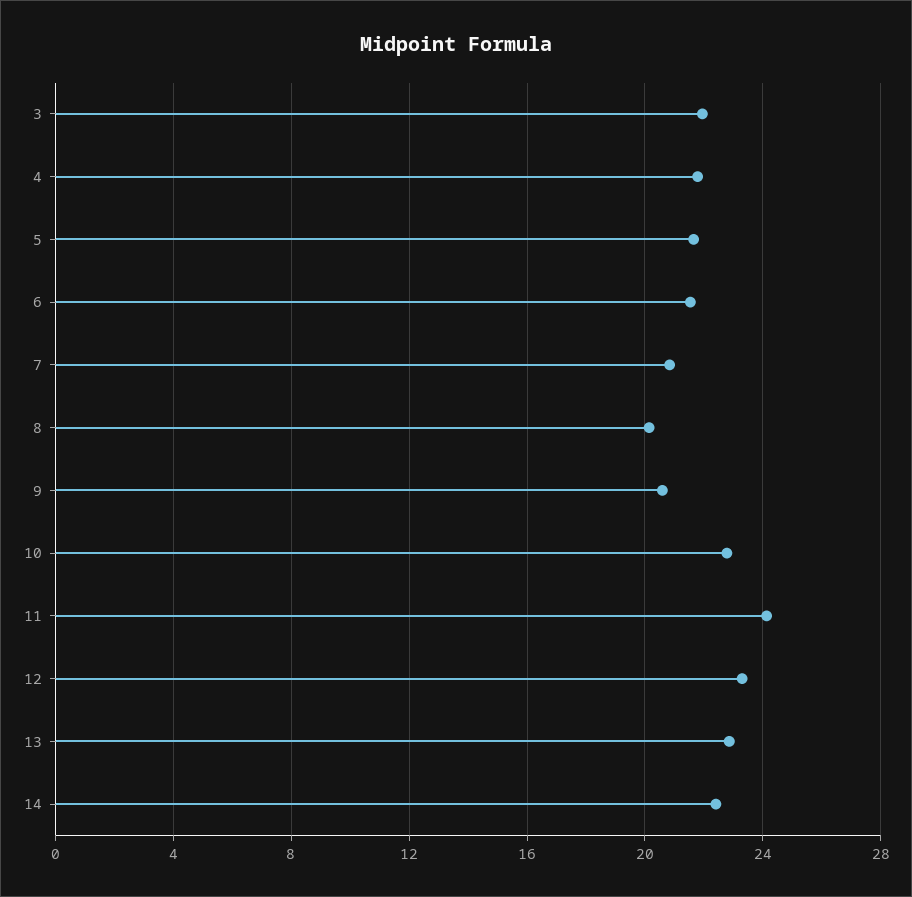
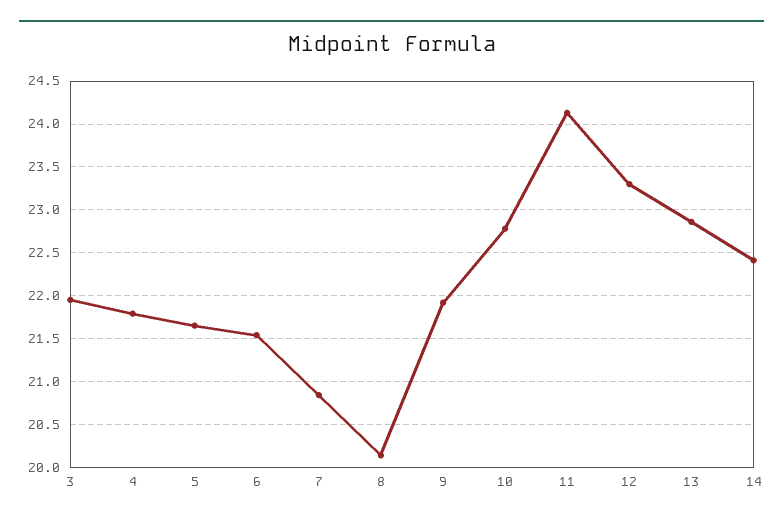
9: 20.5 -> 21.9

